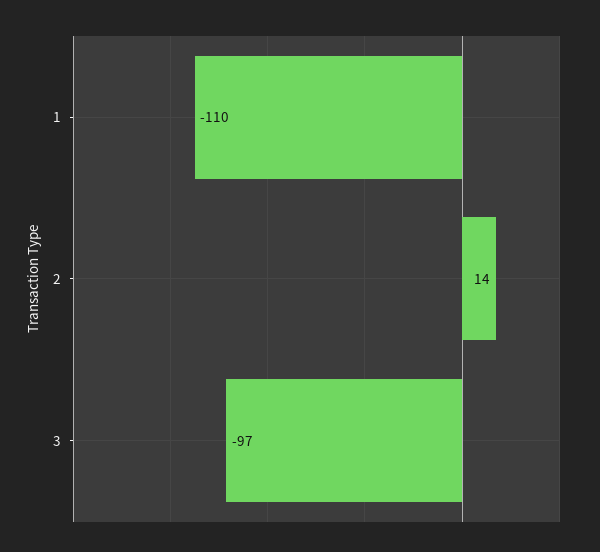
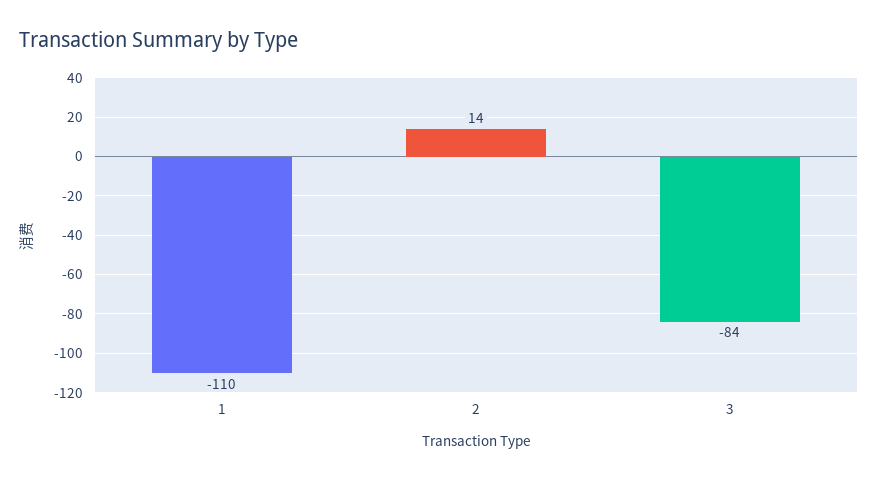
3: -97 -> -84

